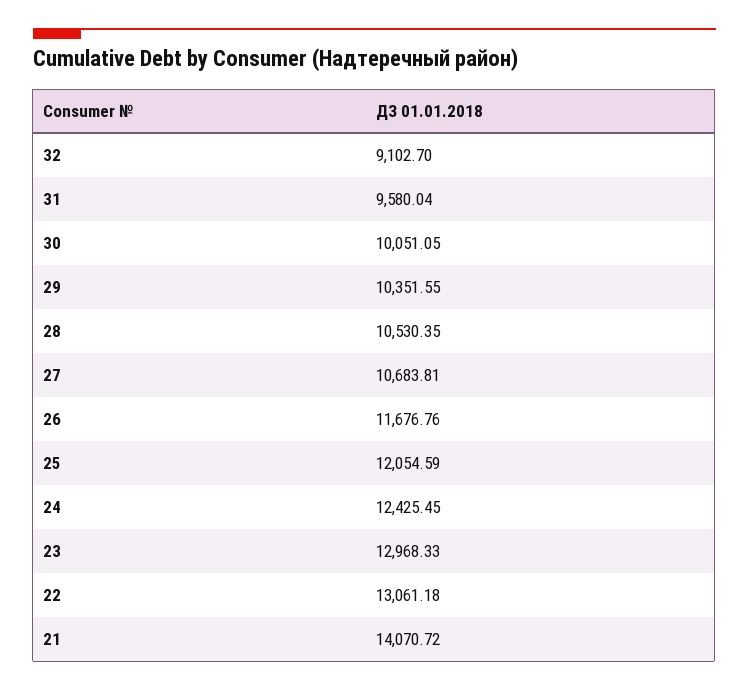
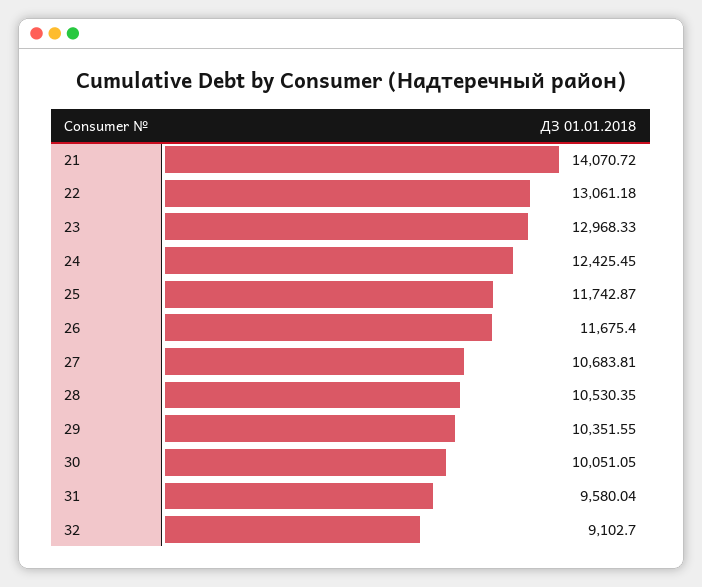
26: 11676.76 -> 11675.4
25: 12054.59 -> 11742.87

